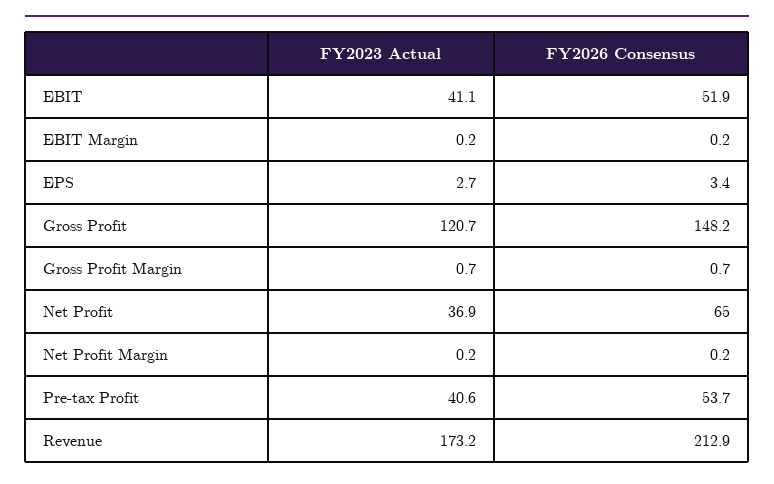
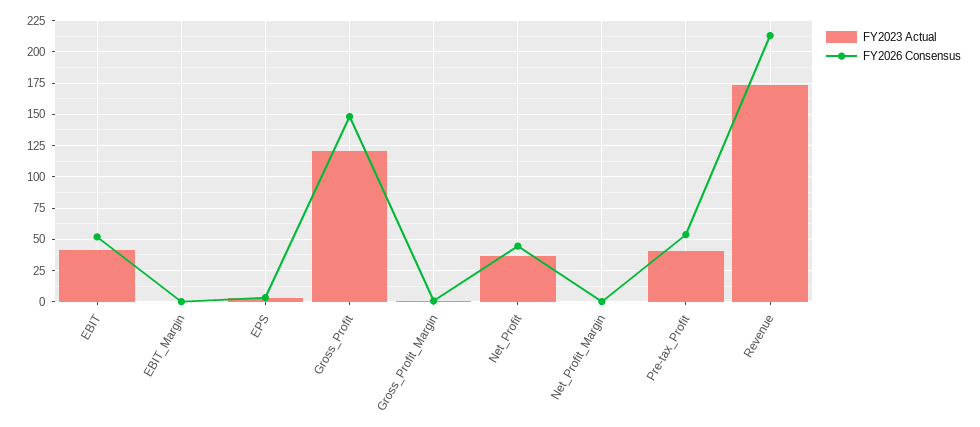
FY2026 Consensus, Net Profit: 65 -> 45

